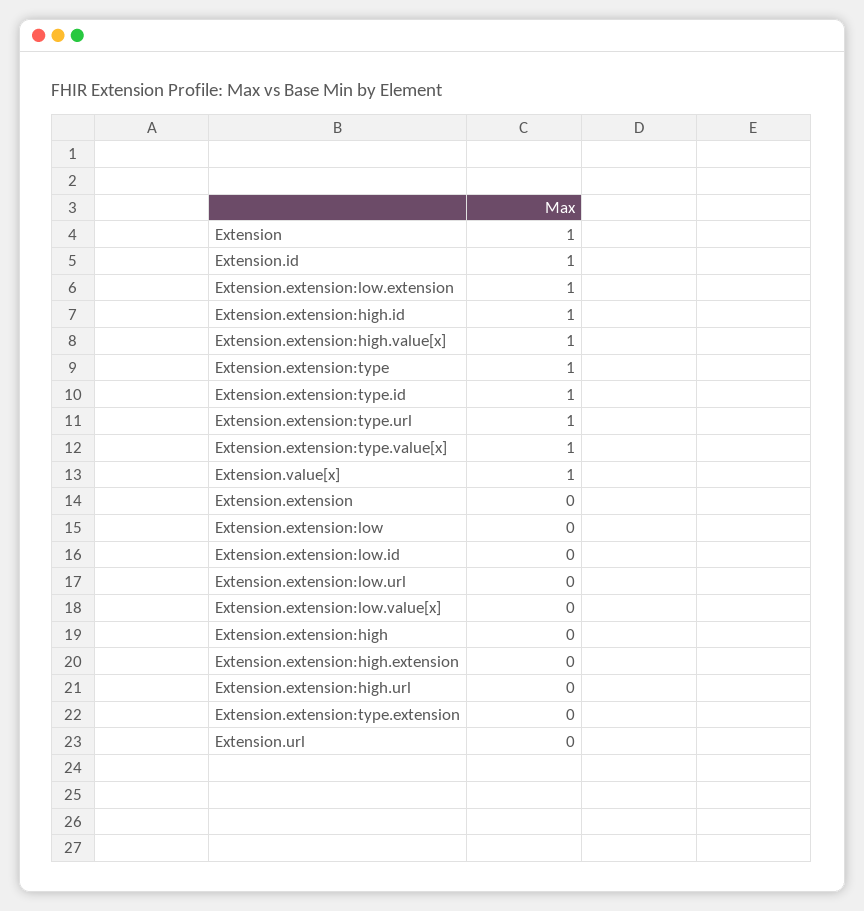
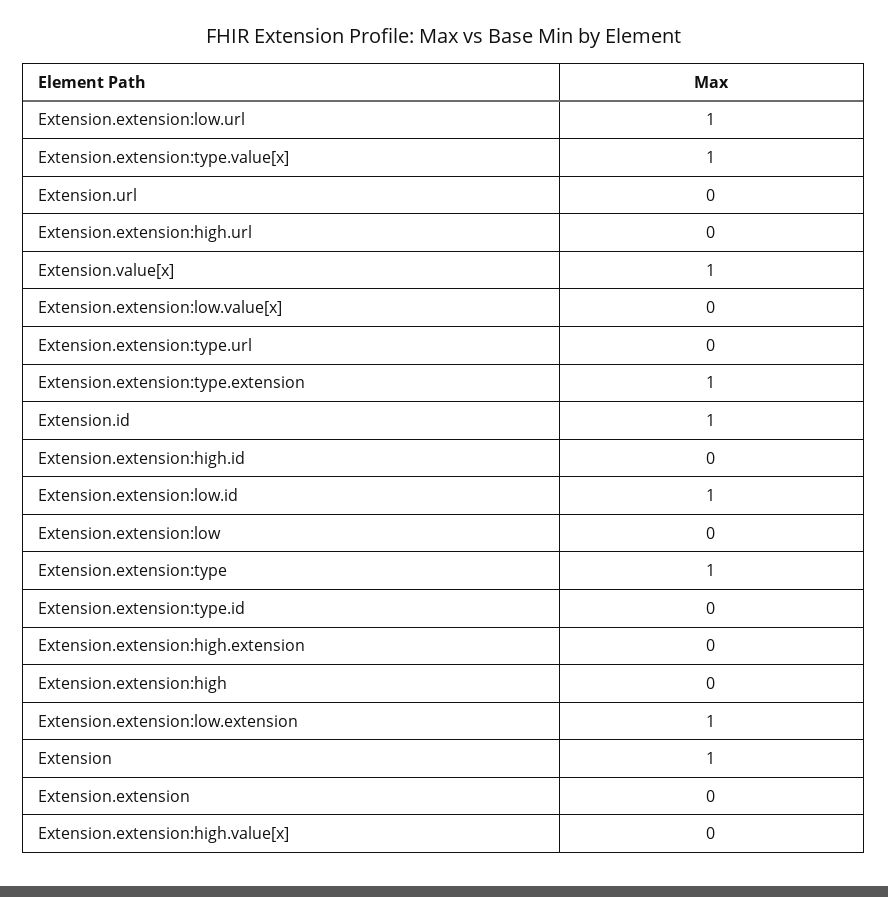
Extension.extension:high.id: 1 -> 0
Extension.extension:high.value[x]: 1 -> 0
Extension.extension:type.id: 1 -> 0
Extension.extension:type.url: 1 -> 0
Extension.extension:low.id: 0 -> 1
Extension.extension:low.url: 0 -> 1
Extension.extension:type.extension: 0 -> 1

